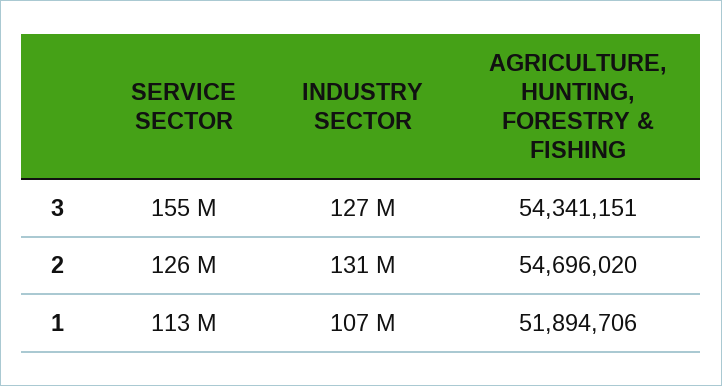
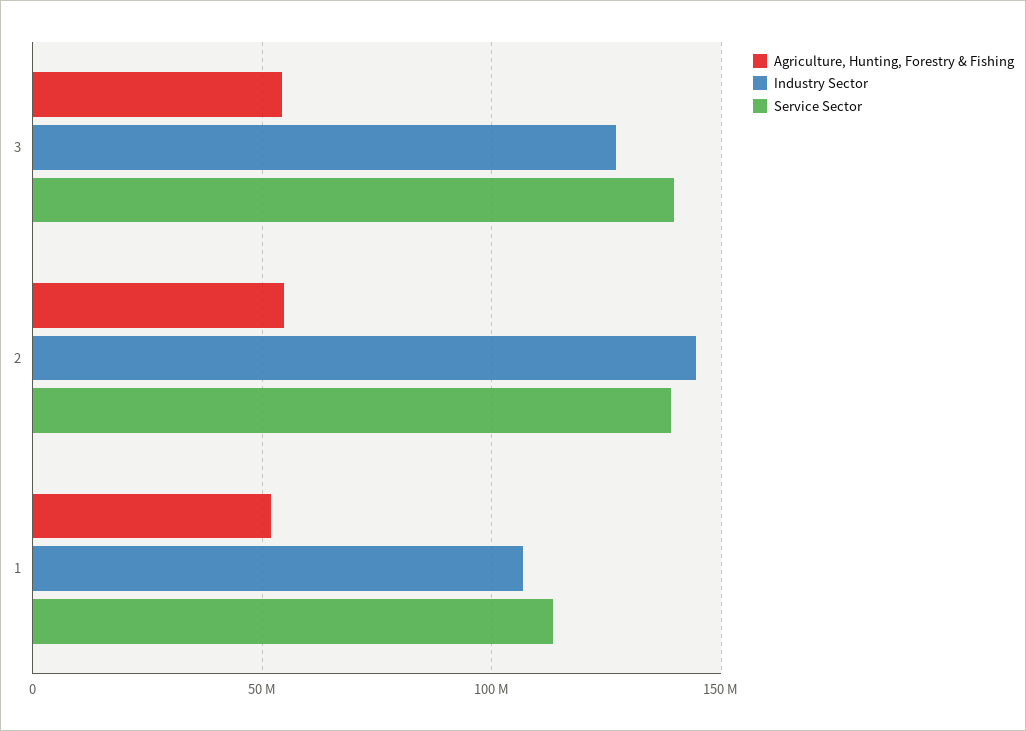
SERVICE SECTOR, 3: 155000000 -> 140000000
SERVICE SECTOR, 2: 126000000 -> 140000000
INDUSTRY SECTOR, 2: 131000000 -> 145000000

